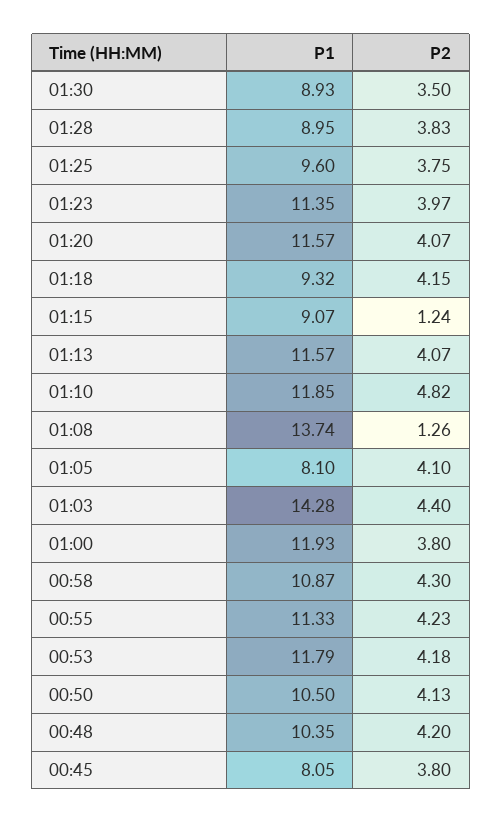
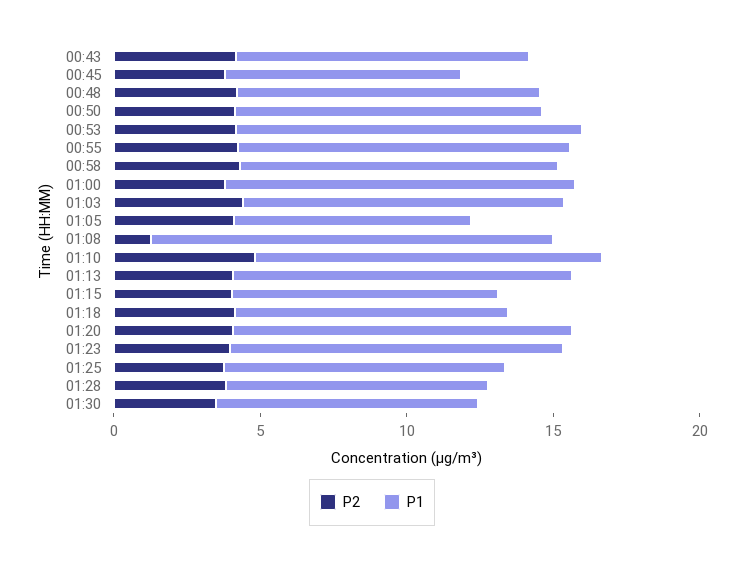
P2, 01:15: 1.24 -> 4
P1, 01:03: 14.28 -> 11
P2, 00:43: none -> 4
P1, 00:43: none -> 10

